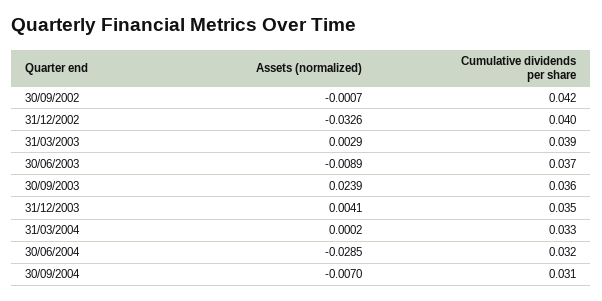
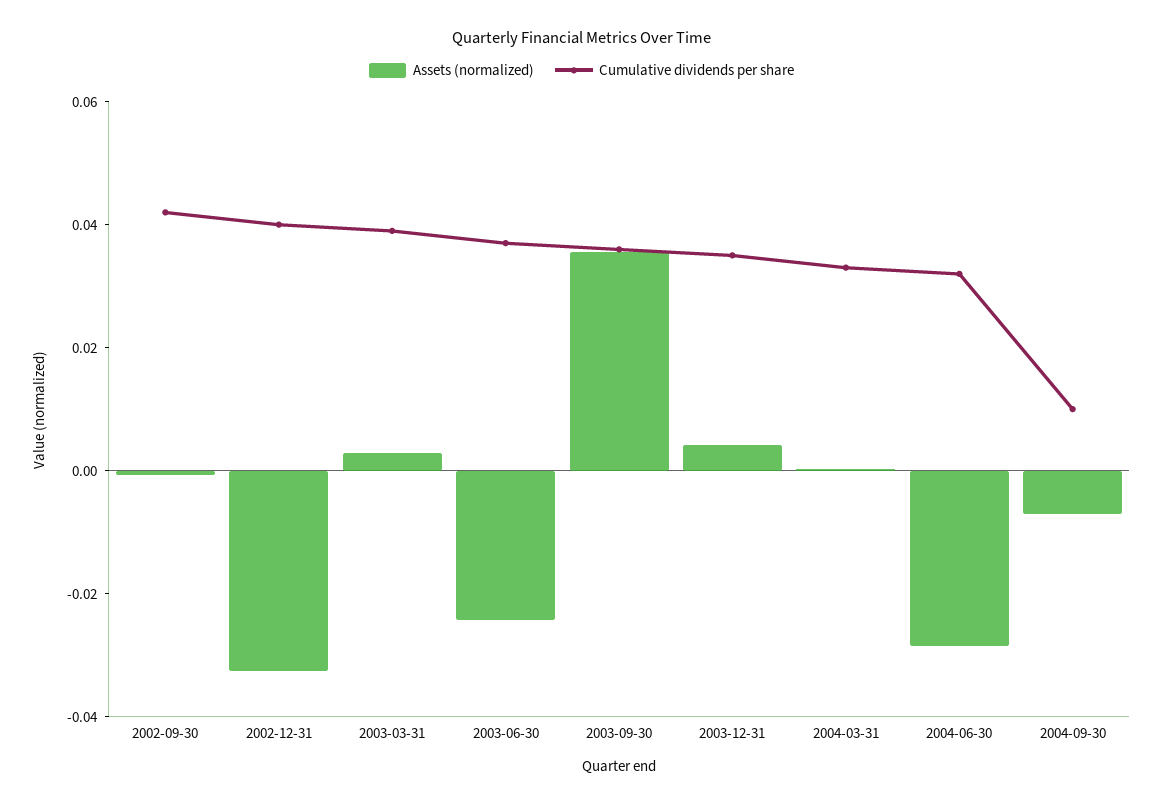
Assets (normalized), 30/06/2003: -0.0089 -> -0.025
Assets (normalized), 30/09/2003: 0.0239 -> 0.035
Cumulative dividends per share, 30/09/2004: 0.031 -> 0.01

